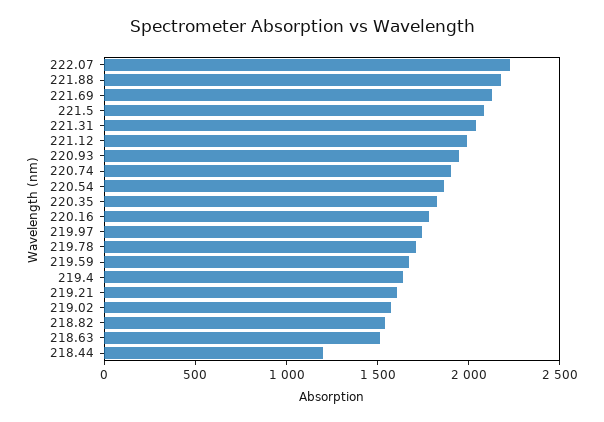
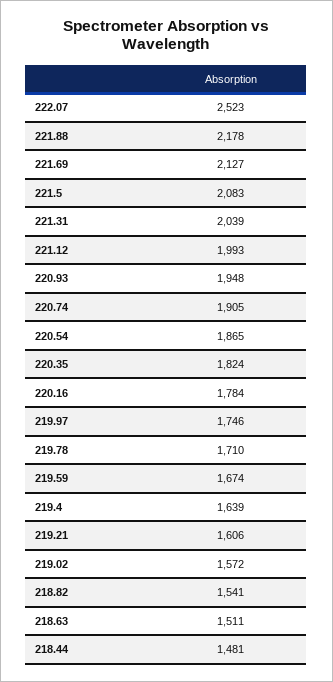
222.07: 2200 -> 2523
218.44: 1200 -> 1481

